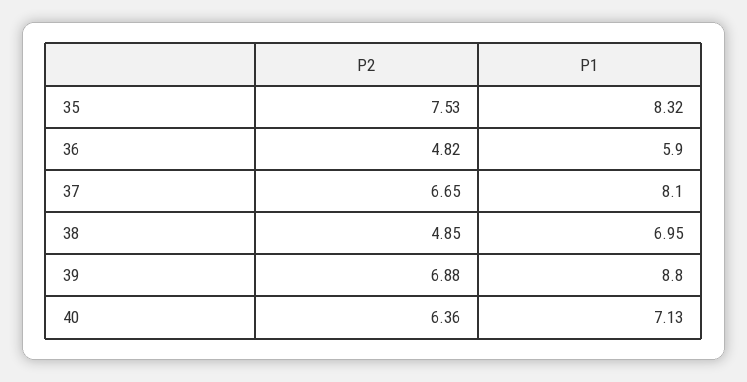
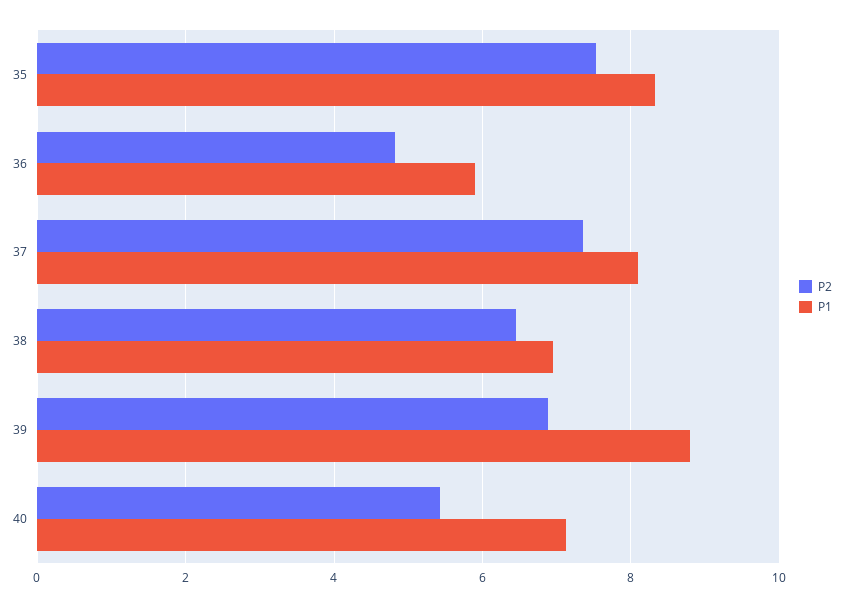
P2, 37: 6.65 -> 7.4
P2, 38: 4.85 -> 6.4
P2, 40: 6.36 -> 5.4

